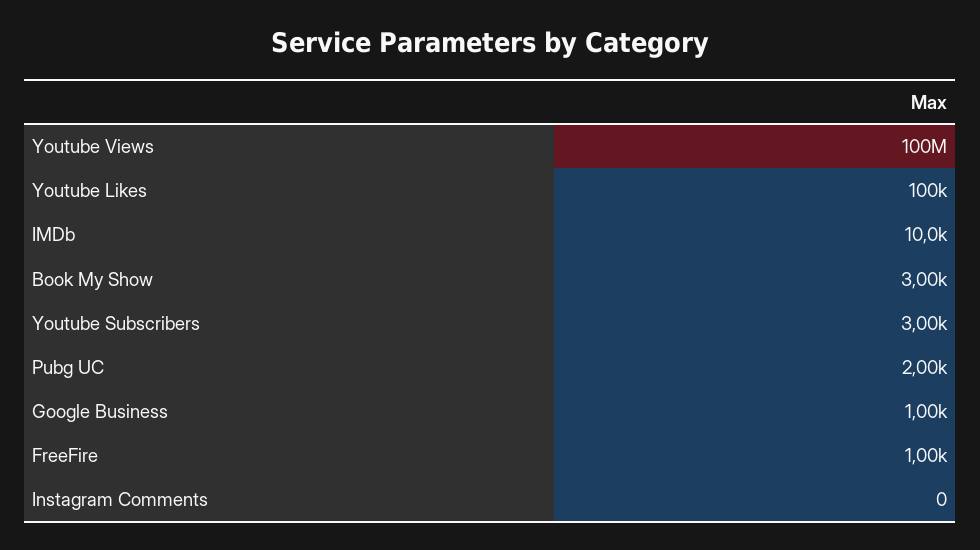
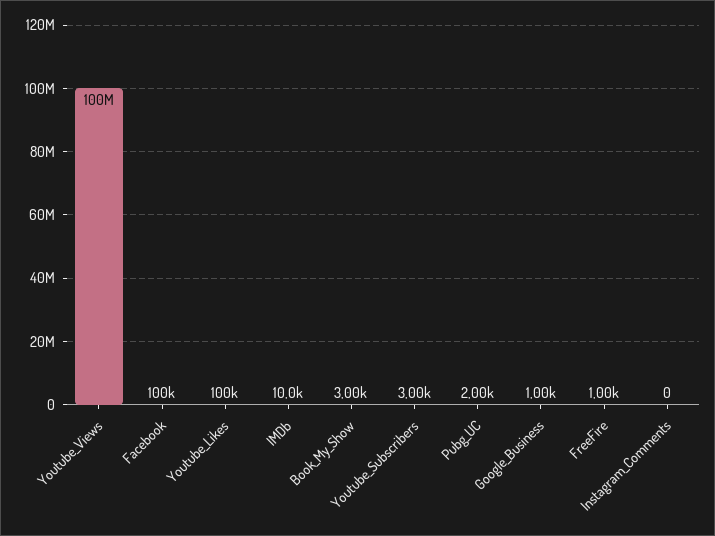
Facebook: none -> 100000

